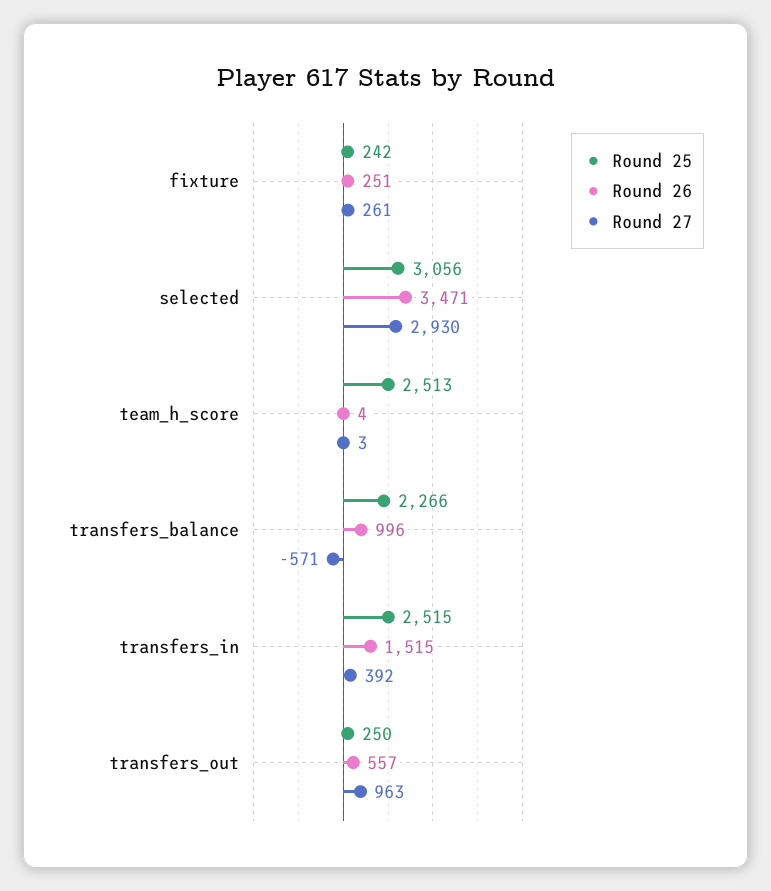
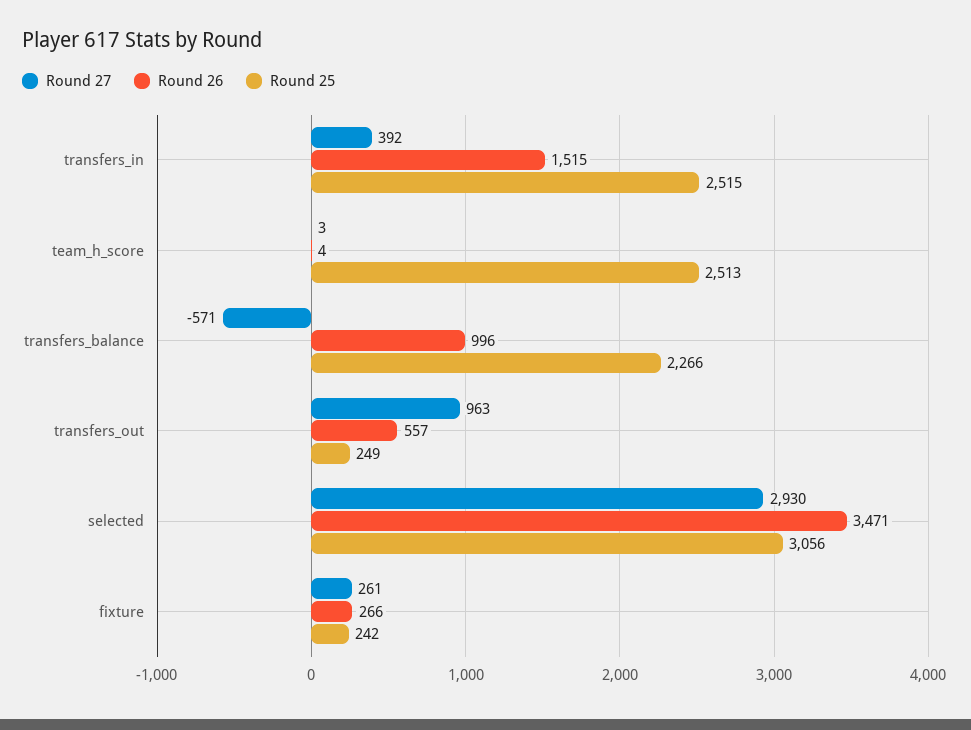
Round 26, fixture: 251 -> 266
Round 25, transfers_out: 250 -> 249

